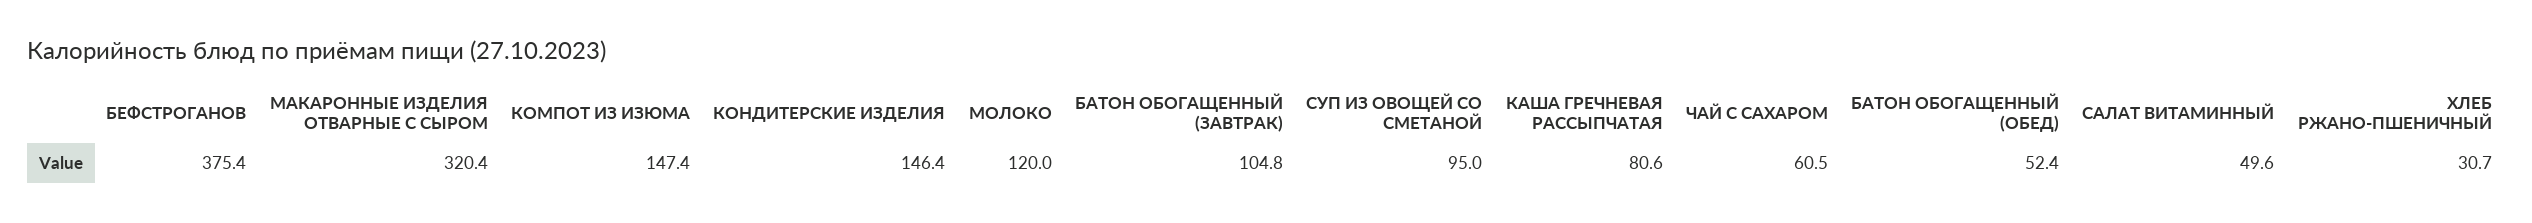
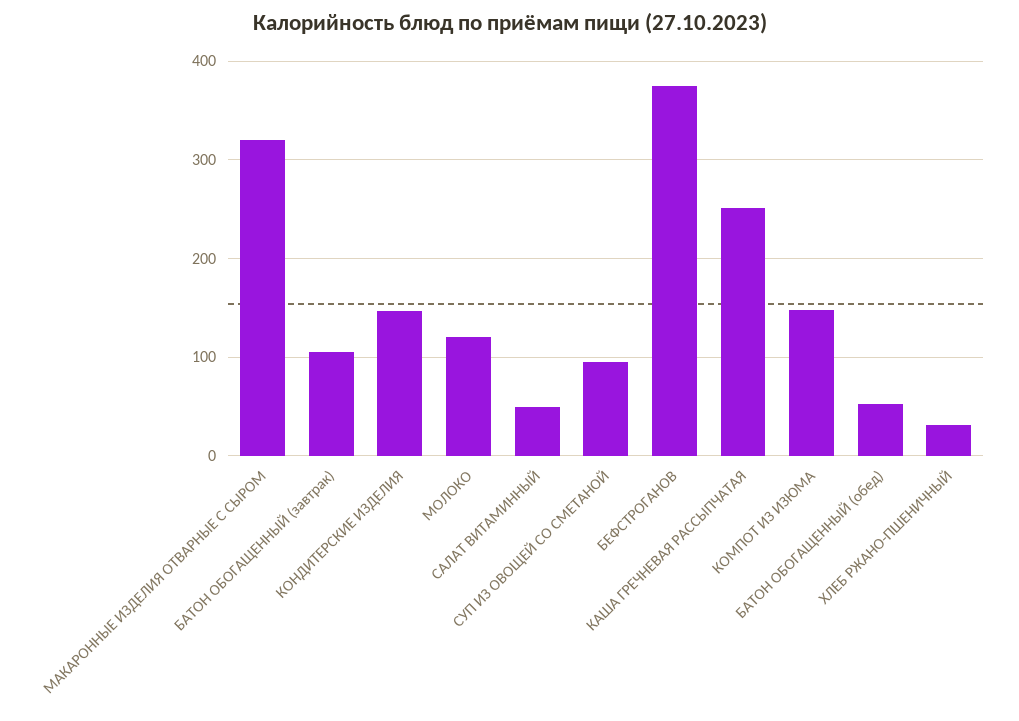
КАША ГРЕЧНЕВАЯ РАССЫПЧАТАЯ: 80.6 -> 250
ЧАЙ С САХАРОМ: 60.5 -> none

